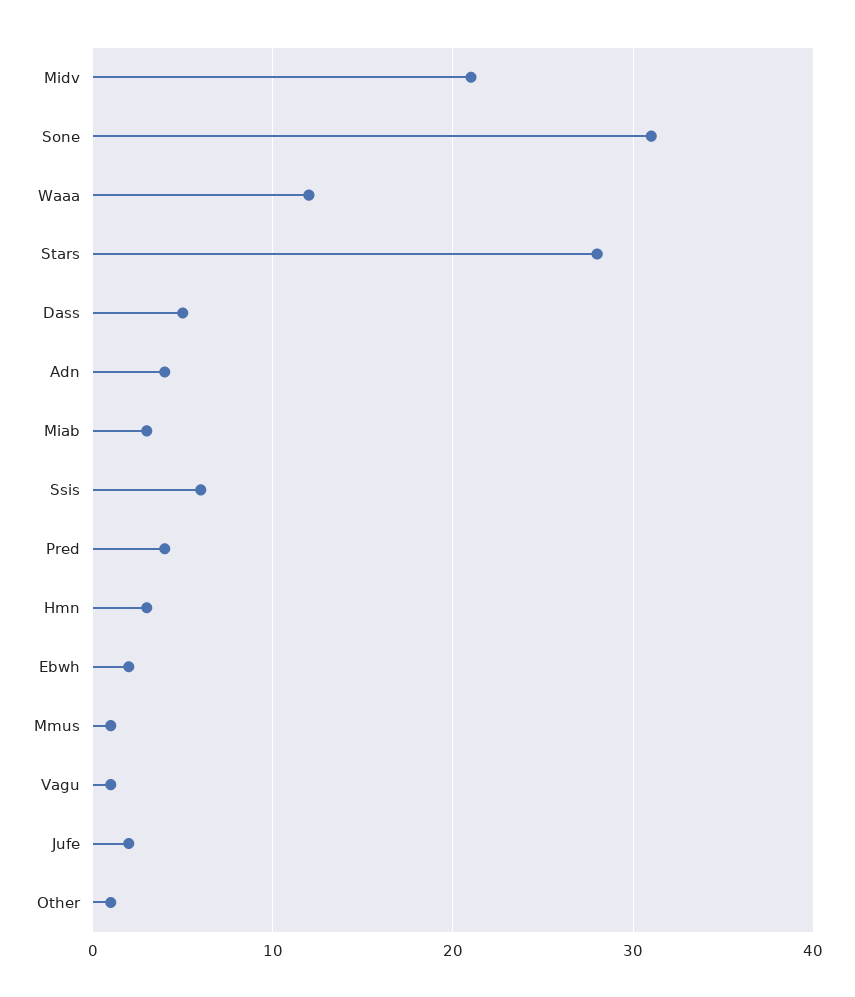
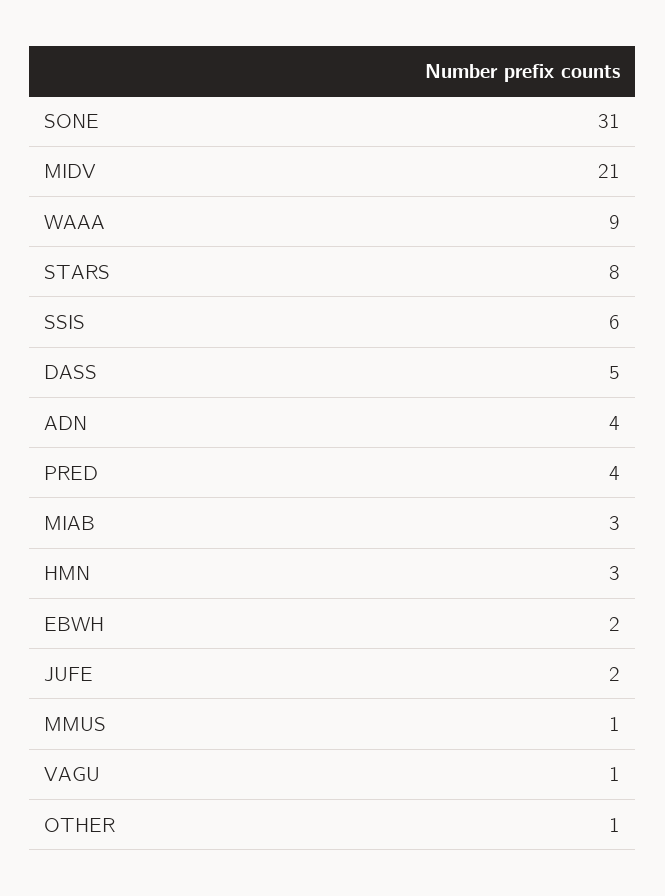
Waaa: 12 -> 9
Stars: 28 -> 8

